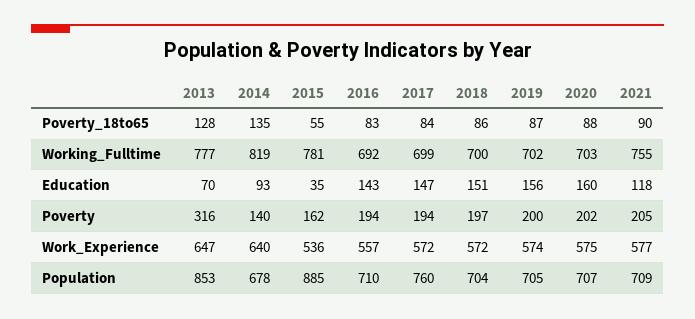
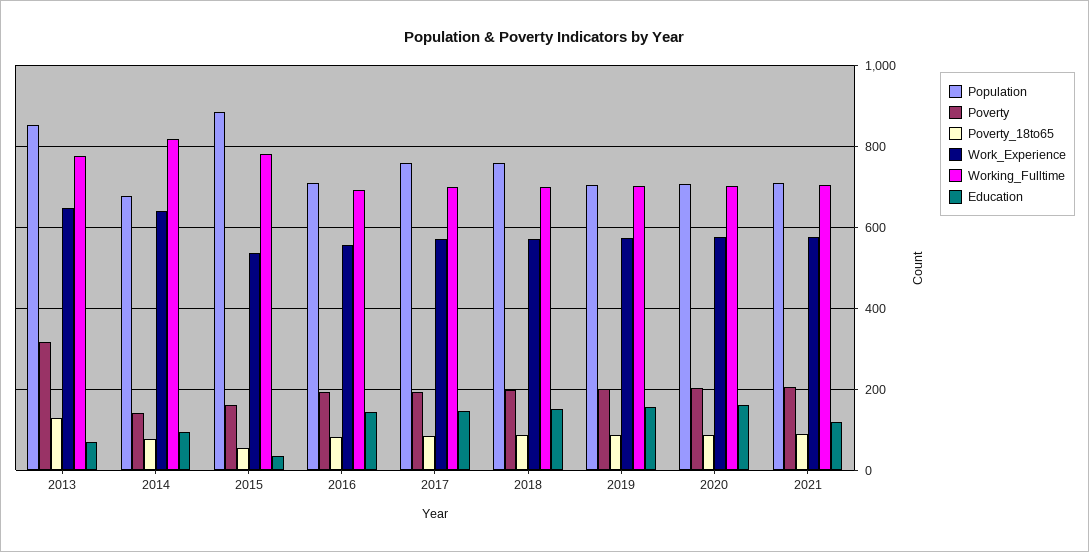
Poverty_18to65, 2014: 135 -> 80
Working_Fulltime, 2021: 755 -> 700
Population, 2018: 704 -> 760

